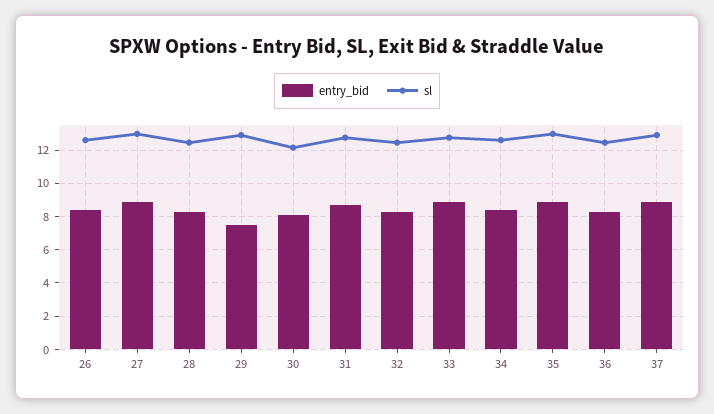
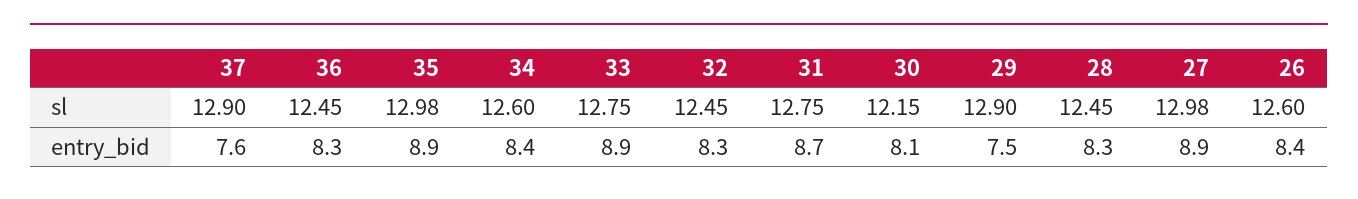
entry_bid, 37: 9 -> 7.6

